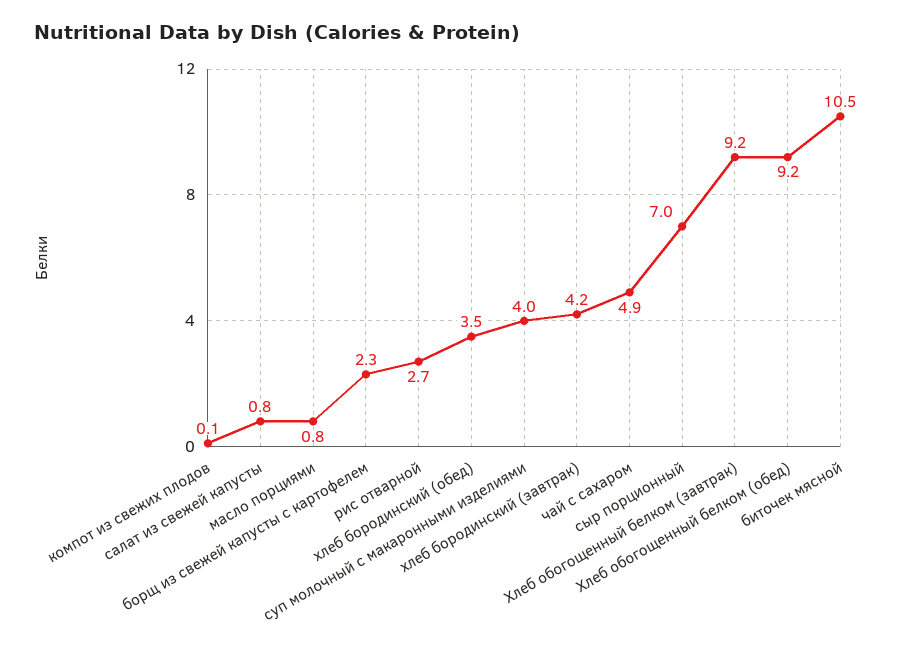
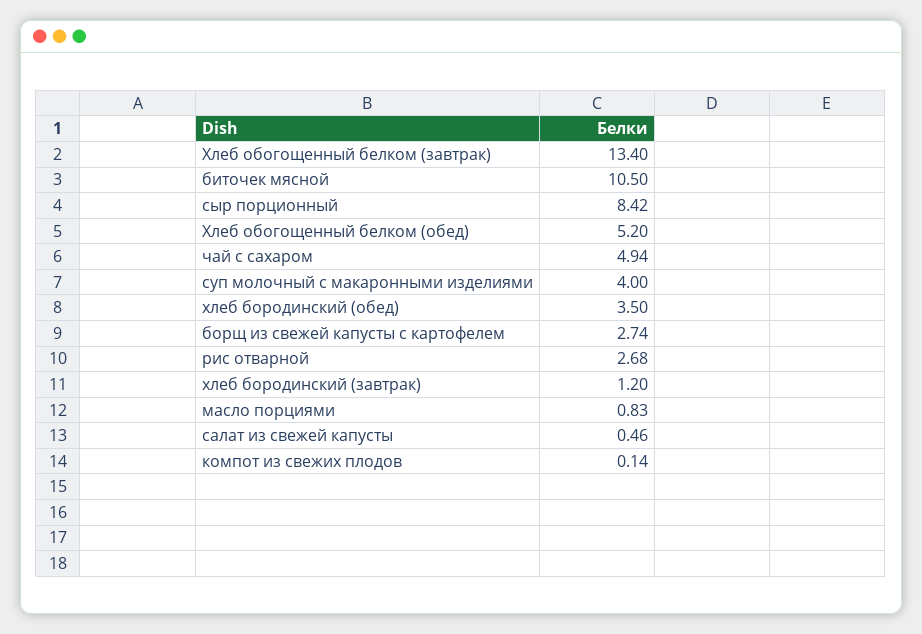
салат из свежей капусты: 0.8 -> 0.46
борщ из свежей капусты с картофелем: 2.3 -> 2.74
хлеб бородинский (завтрак): 4.2 -> 1.2
сыр порционный: 7 -> 8.42
Хлеб обогощенный белком (завтрак): 9.2 -> 13.4
Хлеб обогощенный белком (обед): 9.2 -> 5.2

